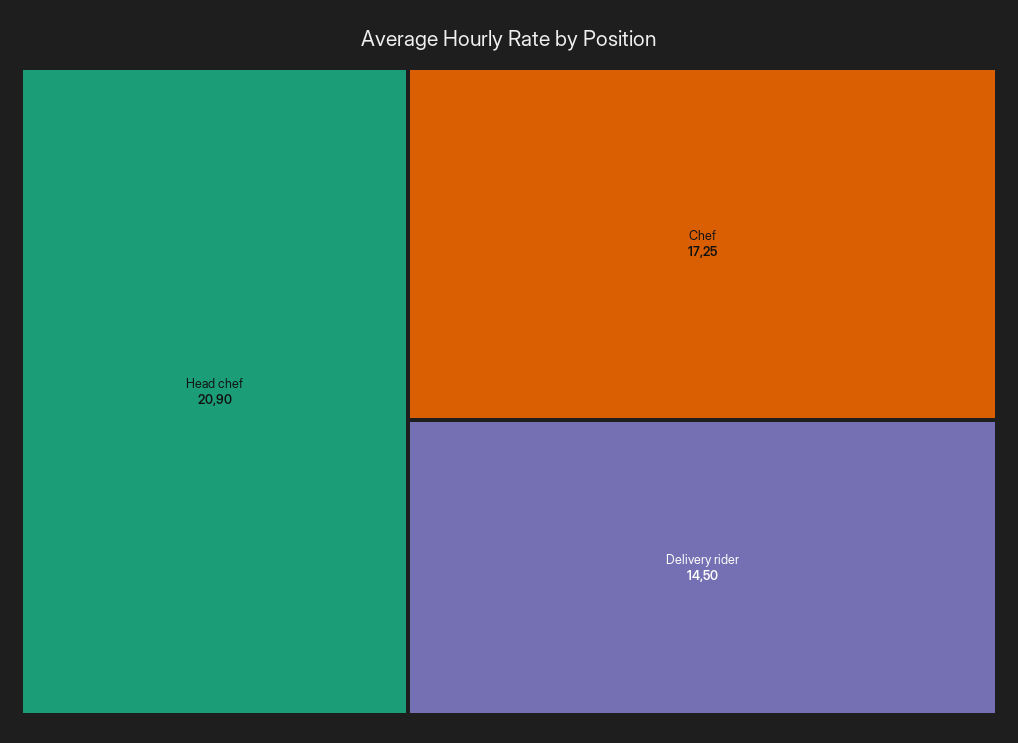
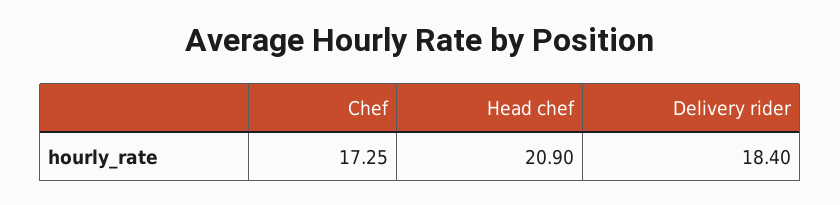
Delivery rider: 14.5 -> 18.4

